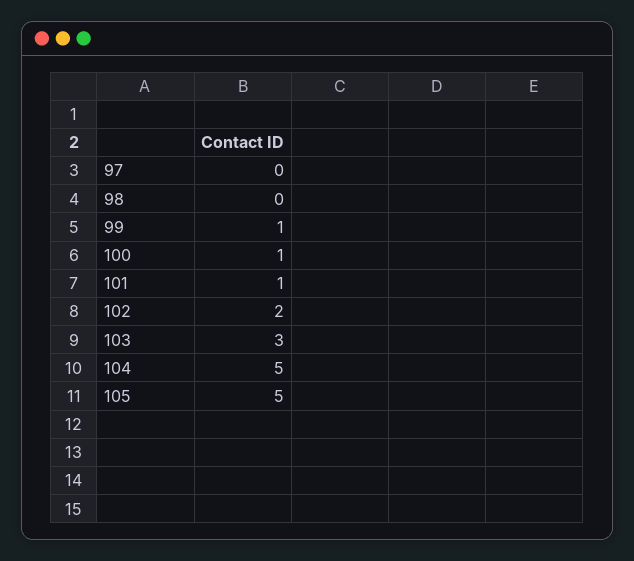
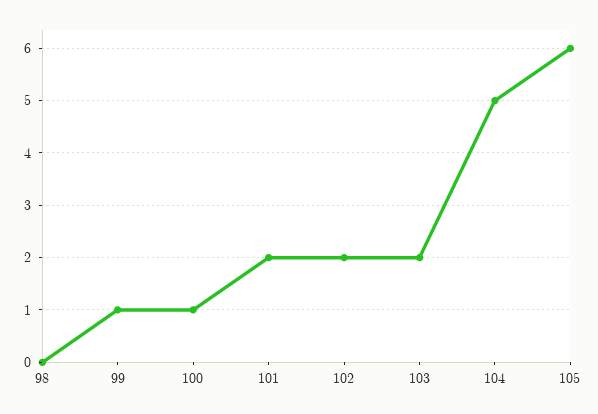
97: 0 -> none
101: 1 -> 2
103: 3 -> 2
105: 5 -> 6

